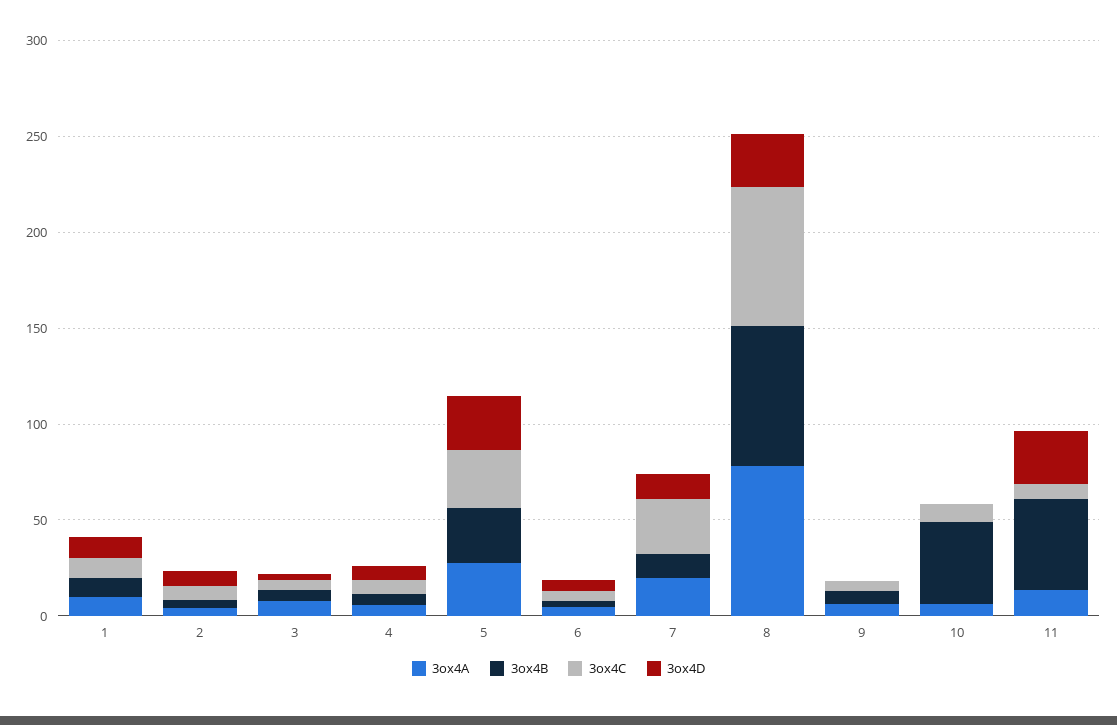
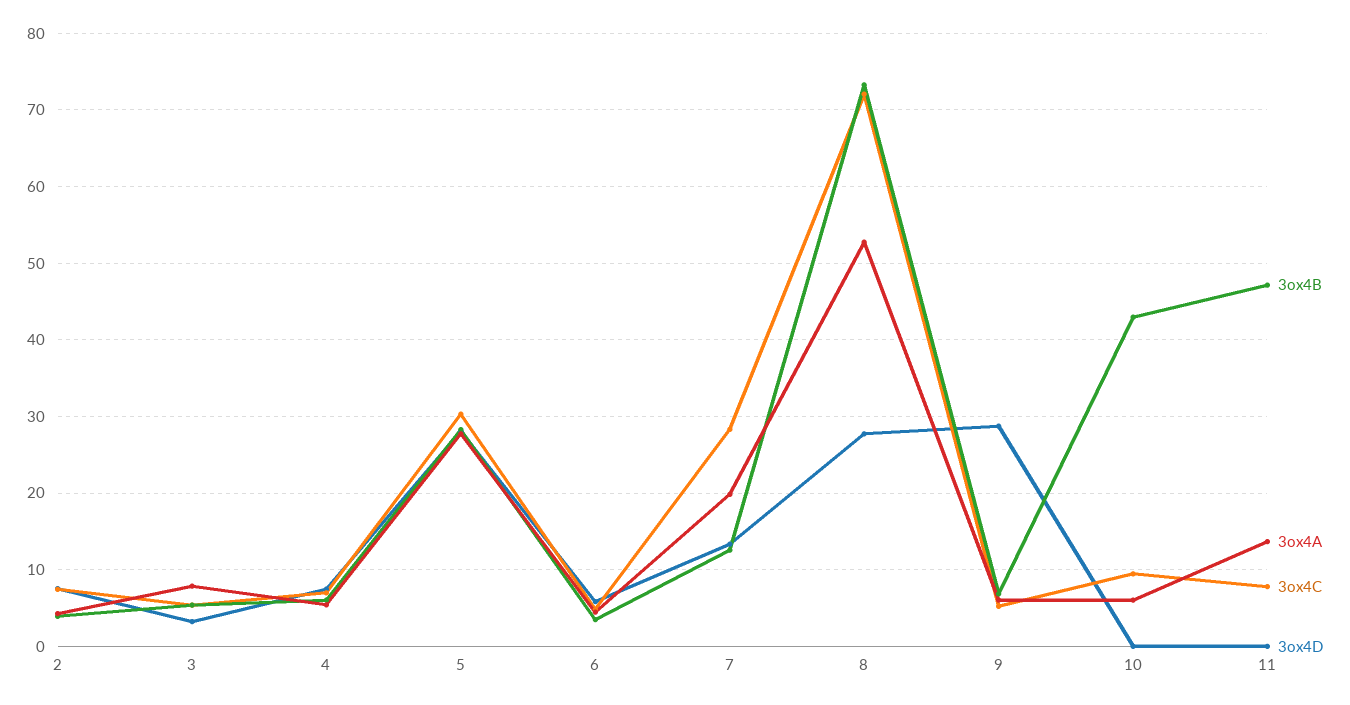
3ox4A, 1: 10 -> none
3ox4B, 1: 10 -> none
3ox4C, 1: 10 -> none
3ox4D, 1: 10 -> none
3ox4A, 8: 80 -> 53
3ox4D, 9: 0 -> 29
3ox4D, 11: 30 -> 0

